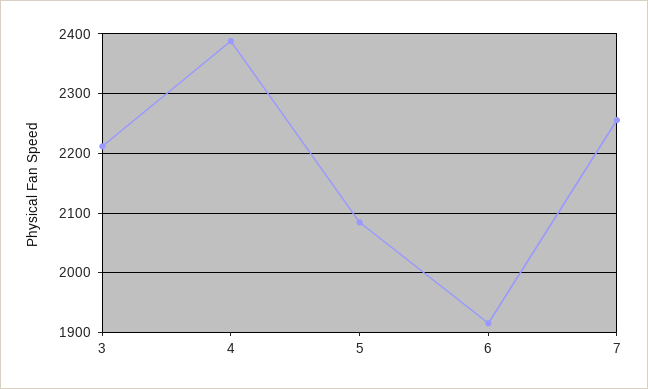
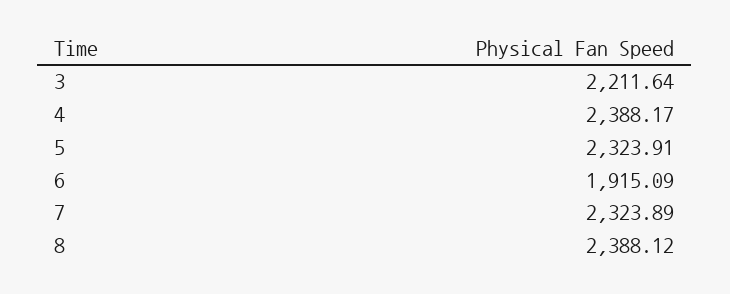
5: 2080 -> 2323.91
7: 2260 -> 2323.89
8: none -> 2388.12

